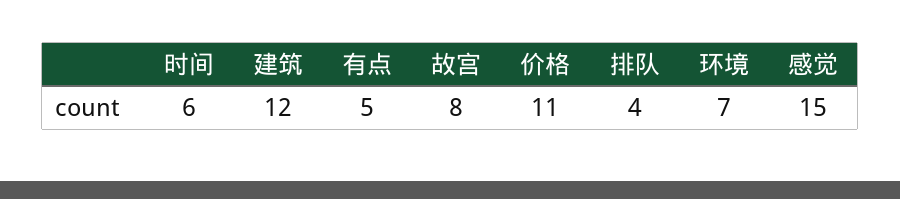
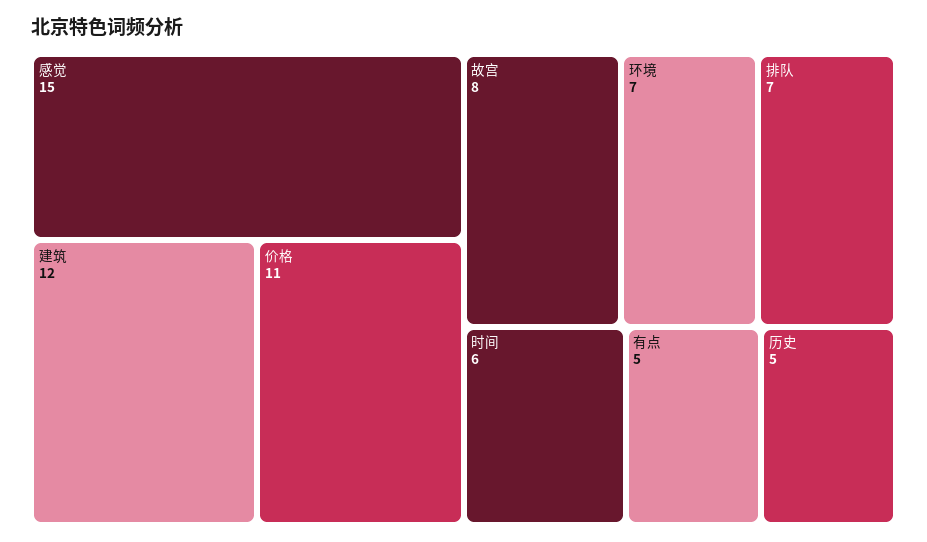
排队: 4 -> 7
历史: none -> 5

